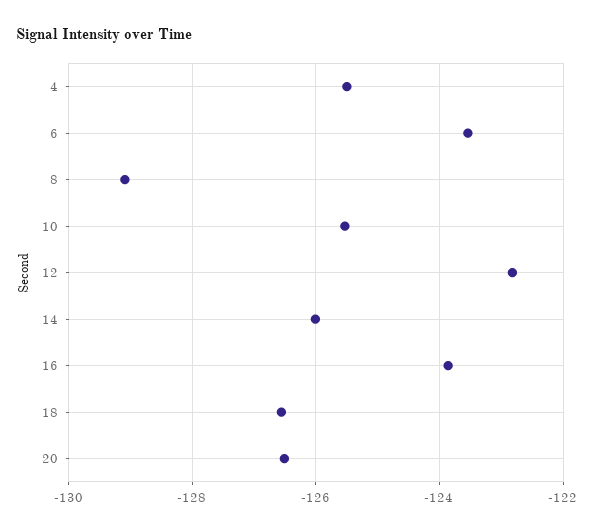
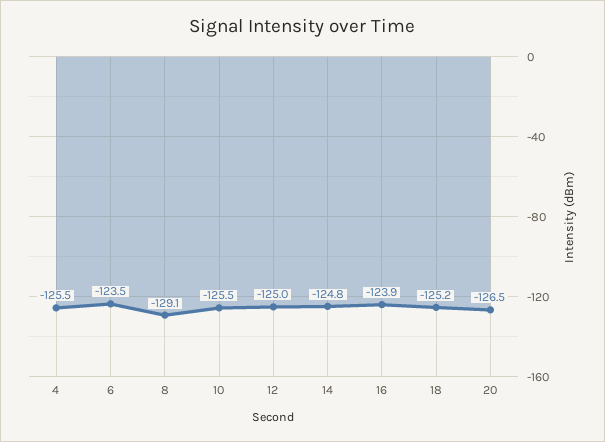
12: -122.8 -> -125
14: -126 -> -124.8
18: -126.6 -> -125.2

